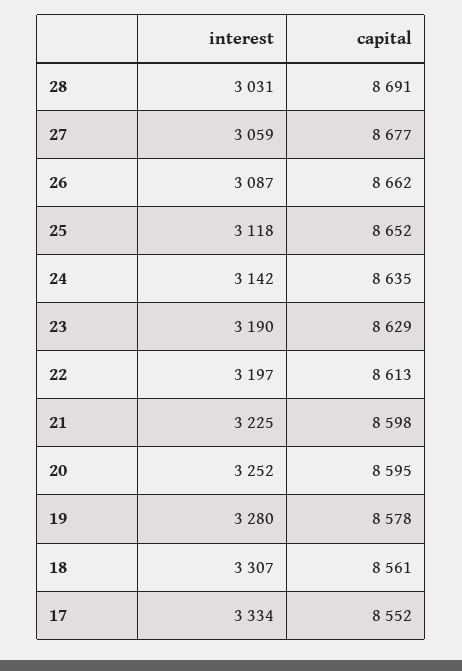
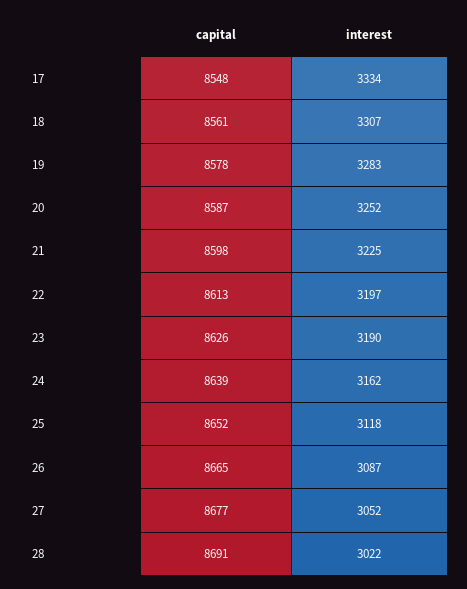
interest, 28: 3031 -> 3022
interest, 27: 3059 -> 3052
capital, 26: 8662 -> 8665
interest, 24: 3142 -> 3162
capital, 24: 8635 -> 8639
capital, 23: 8629 -> 8626
capital, 20: 8595 -> 8587
interest, 19: 3280 -> 3283
capital, 17: 8552 -> 8548

